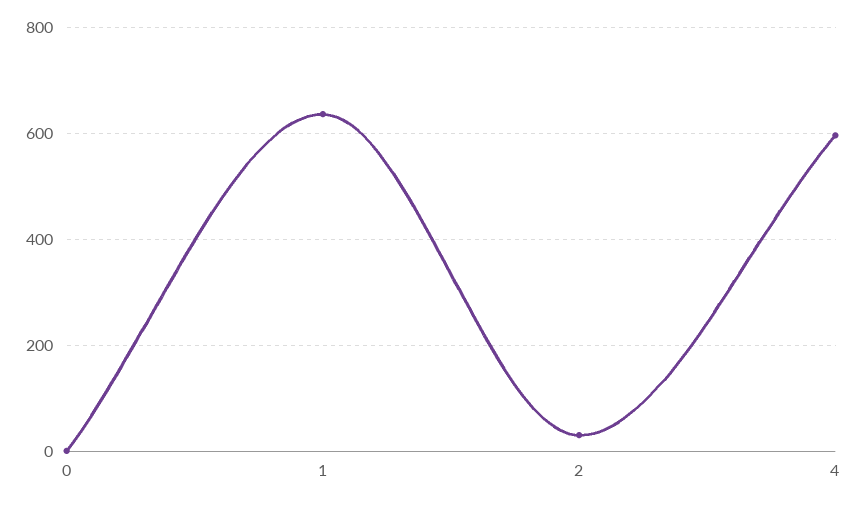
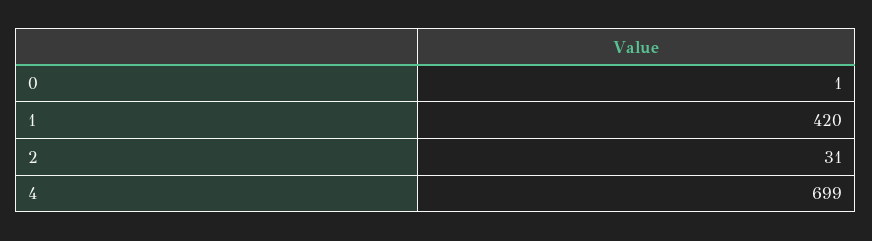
1: 640 -> 420
4: 600 -> 699

